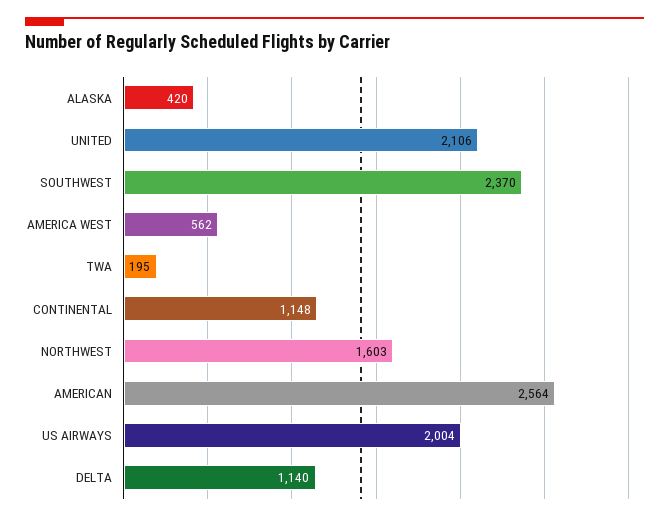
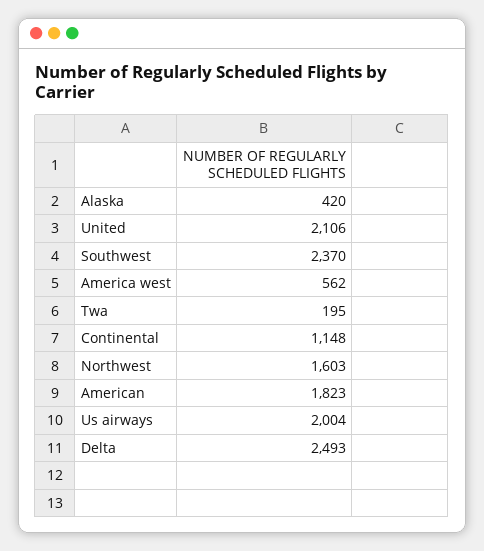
AMERICAN: 2564 -> 1823
DELTA: 1140 -> 2493

